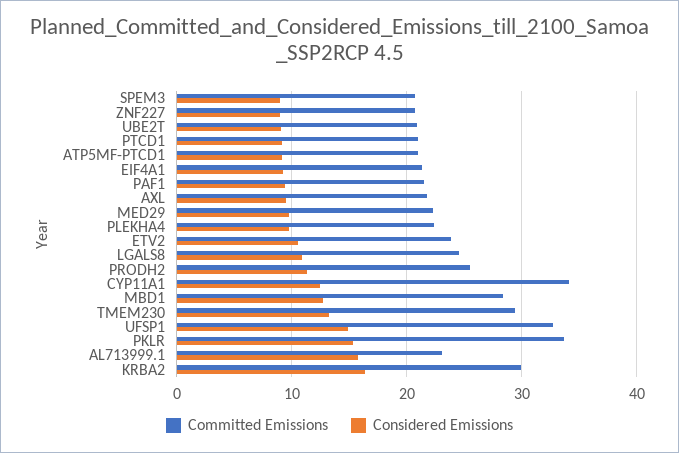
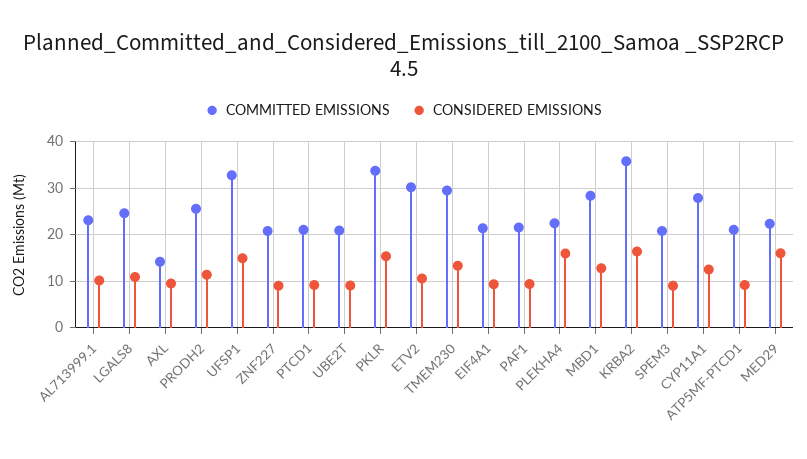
Committed Emissions, AXL: 22 -> 14
Considered Emissions, MED29: 10 -> 16
Considered Emissions, PLEKHA4: 10 -> 16
Committed Emissions, ETV2: 24 -> 30
Committed Emissions, CYP11A1: 34 -> 28
Considered Emissions, AL713999.1: 16 -> 10
Committed Emissions, KRBA2: 30 -> 36

